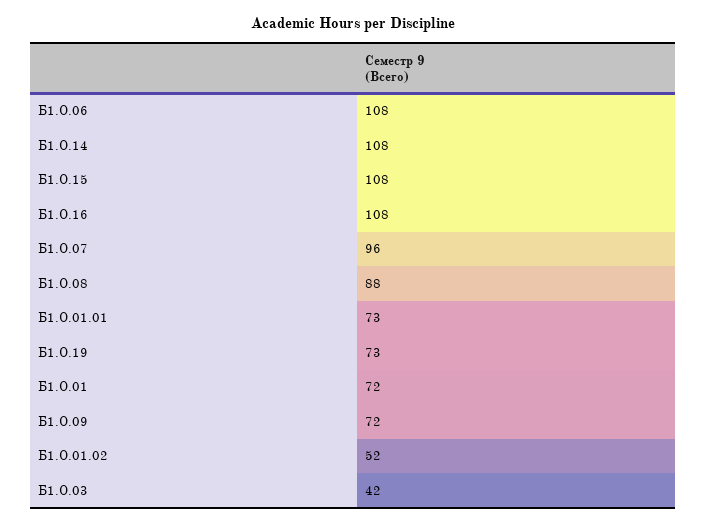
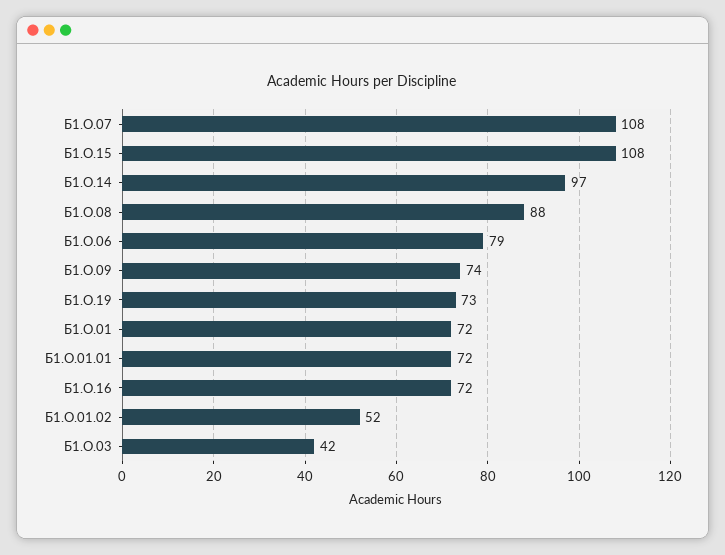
Б1.О.06: 108 -> 79
Б1.О.14: 108 -> 97
Б1.О.16: 108 -> 72
Б1.О.07: 96 -> 108
Б1.О.01.01: 73 -> 72
Б1.О.09: 72 -> 74

